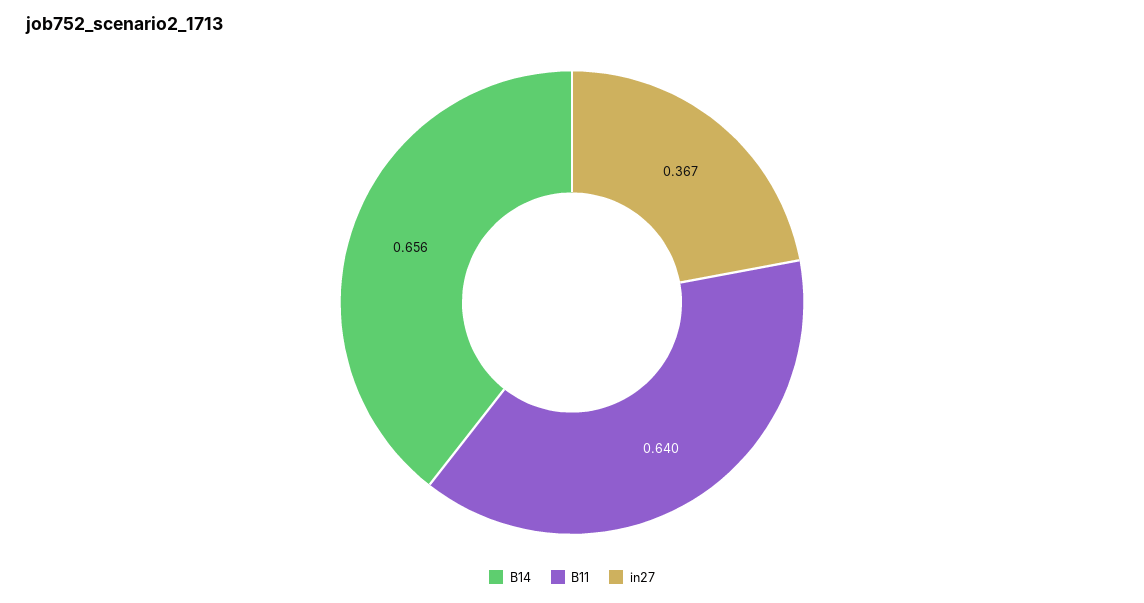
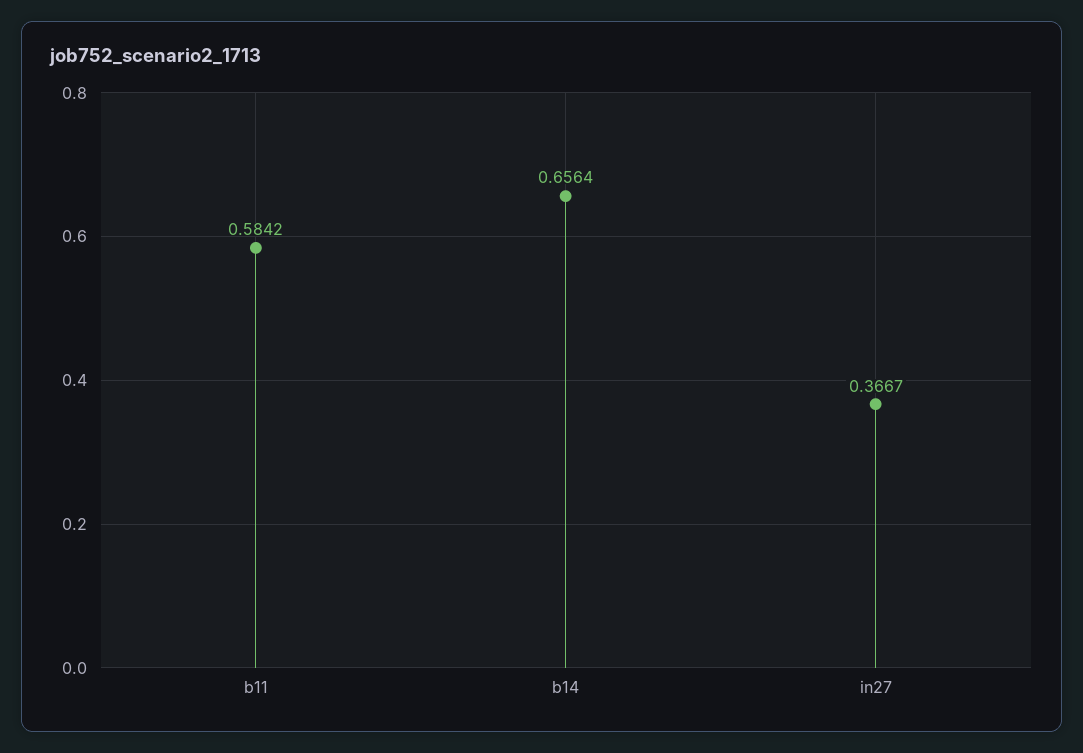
B11: 0.64 -> 0.5842

